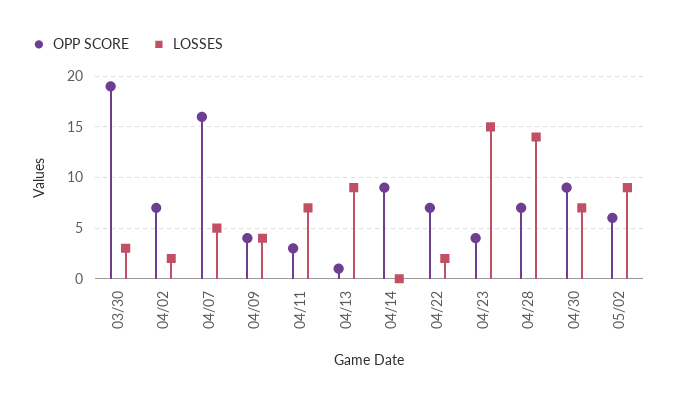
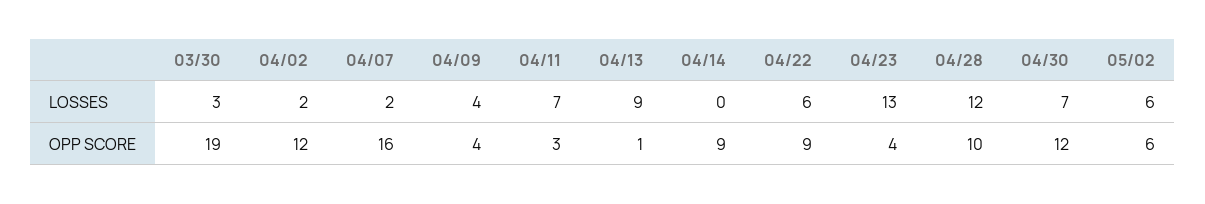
OPP SCORE, 04/02: 7 -> 12
LOSSES, 04/07: 5 -> 2
OPP SCORE, 04/22: 7 -> 9
LOSSES, 04/22: 2 -> 6
LOSSES, 04/23: 15 -> 13
OPP SCORE, 04/28: 7 -> 10
LOSSES, 04/28: 14 -> 12
OPP SCORE, 04/30: 9 -> 12
LOSSES, 05/02: 9 -> 6

